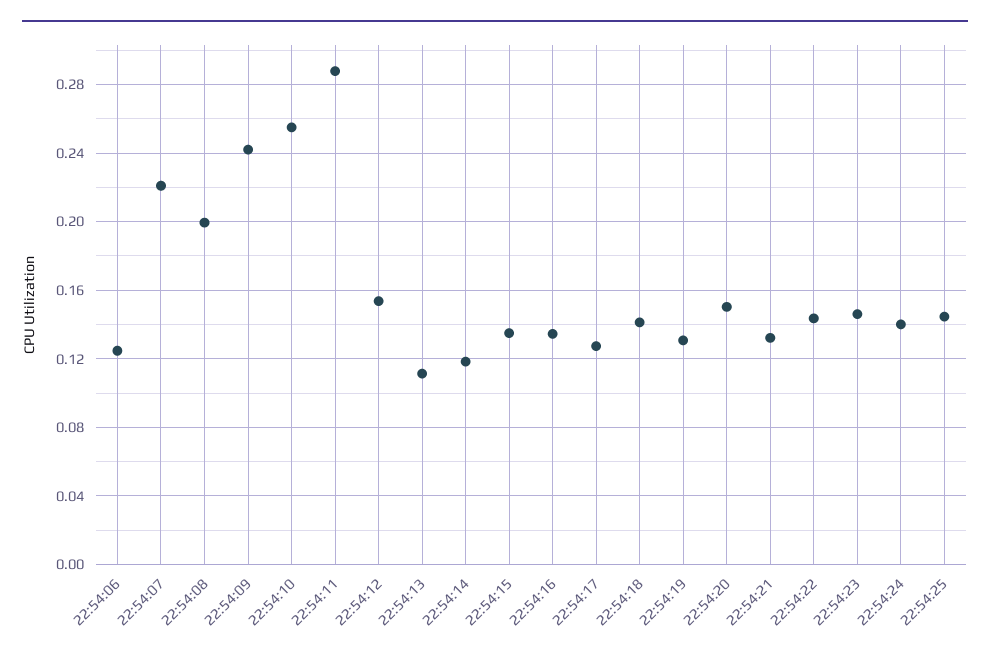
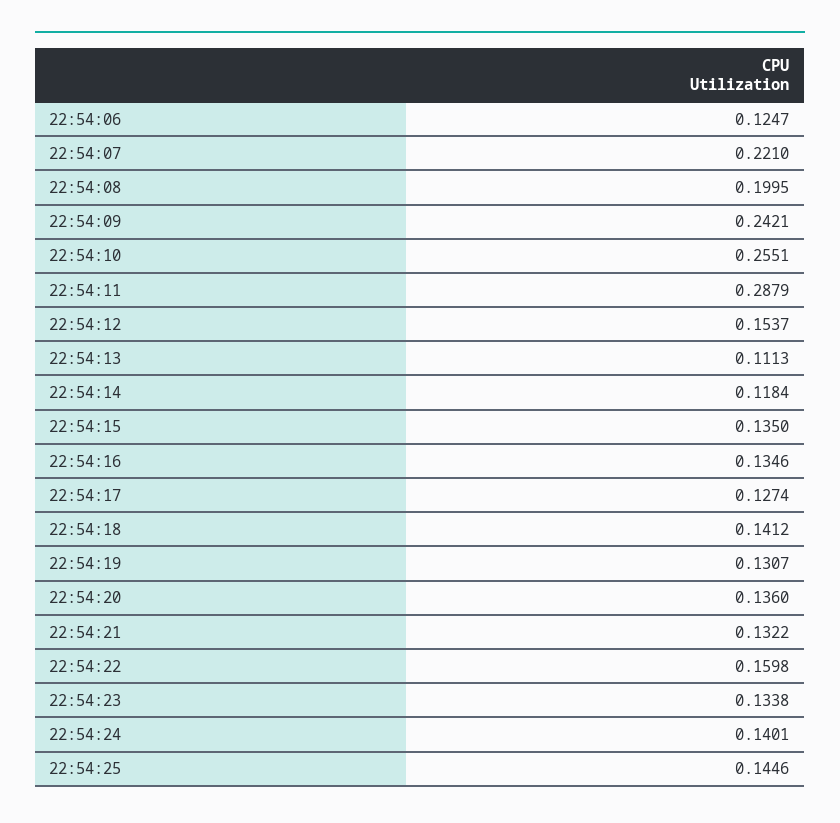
22:54:20: 0.15 -> 0.136
22:54:22: 0.145 -> 0.1598
22:54:23: 0.145 -> 0.1338

